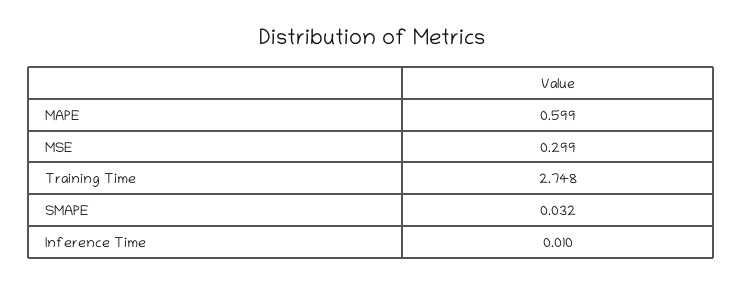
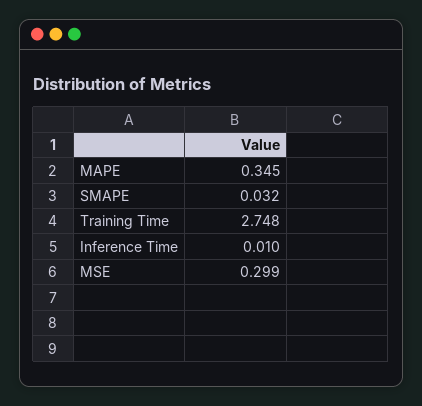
MAPE: 0.599 -> 0.345

